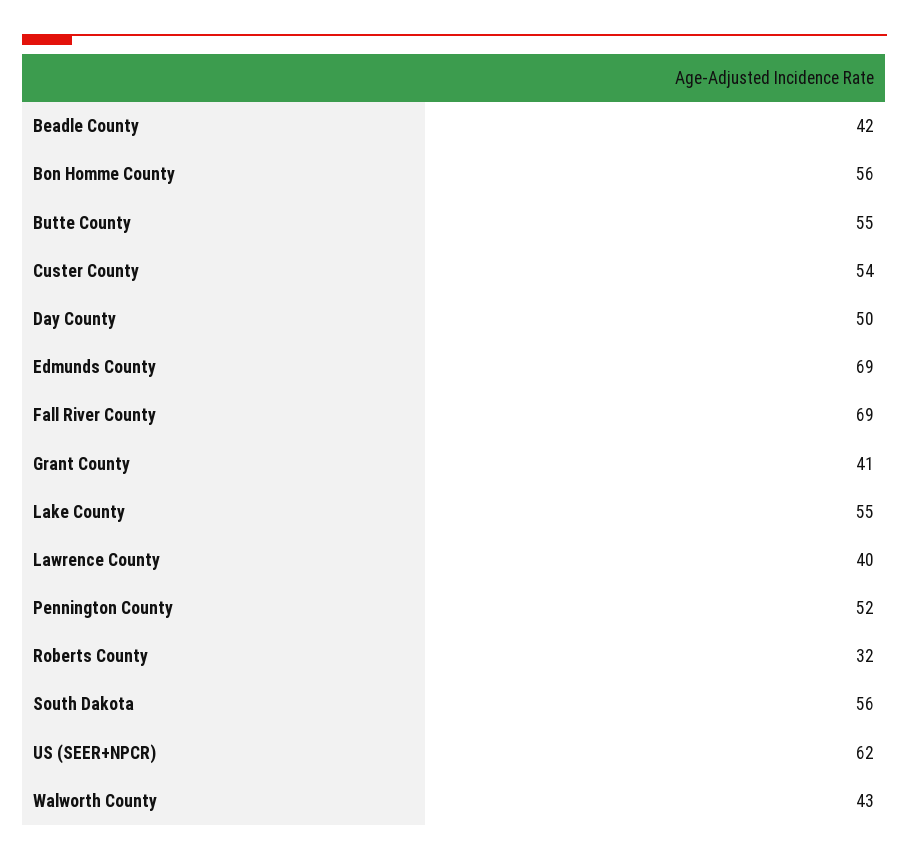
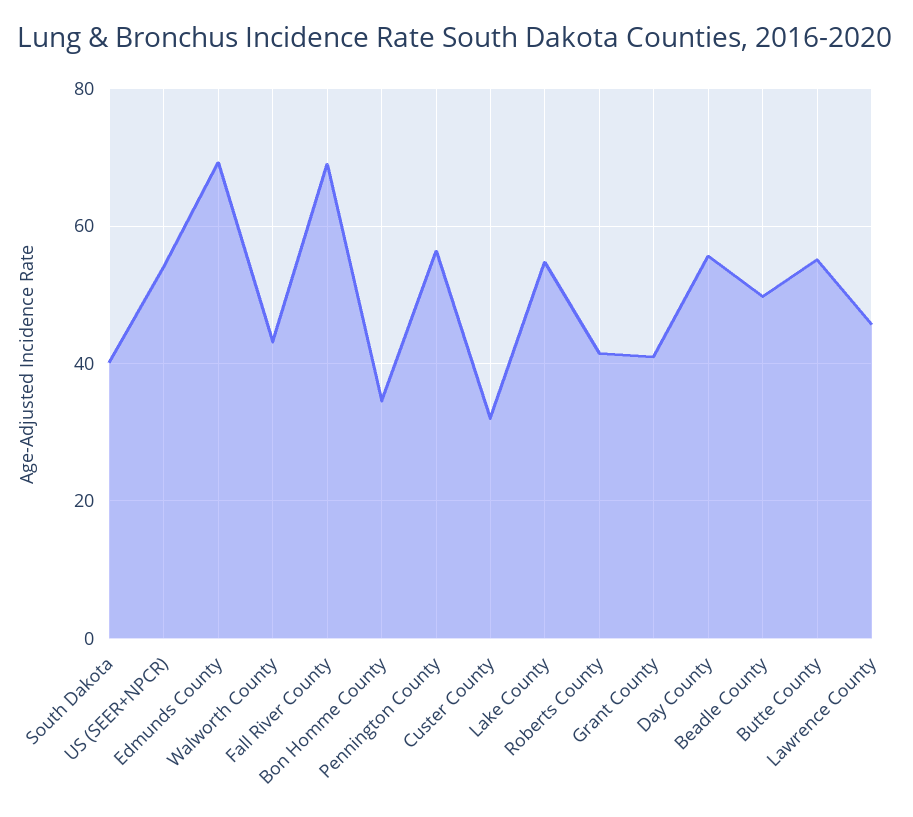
Beadle County: 42 -> 50
Bon Homme County: 56 -> 34
Custer County: 54 -> 32
Day County: 50 -> 56
Lawrence County: 40 -> 46
Pennington County: 52 -> 56
Roberts County: 32 -> 42
South Dakota: 56 -> 40
US (SEER+NPCR): 62 -> 54

